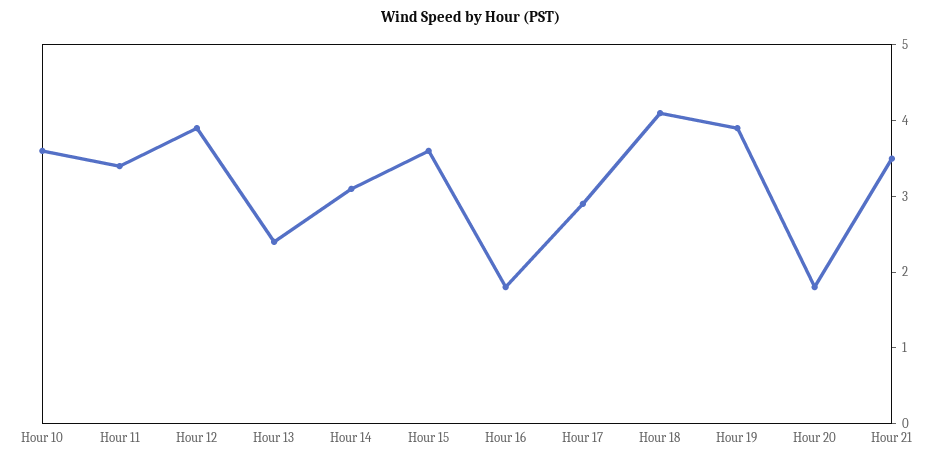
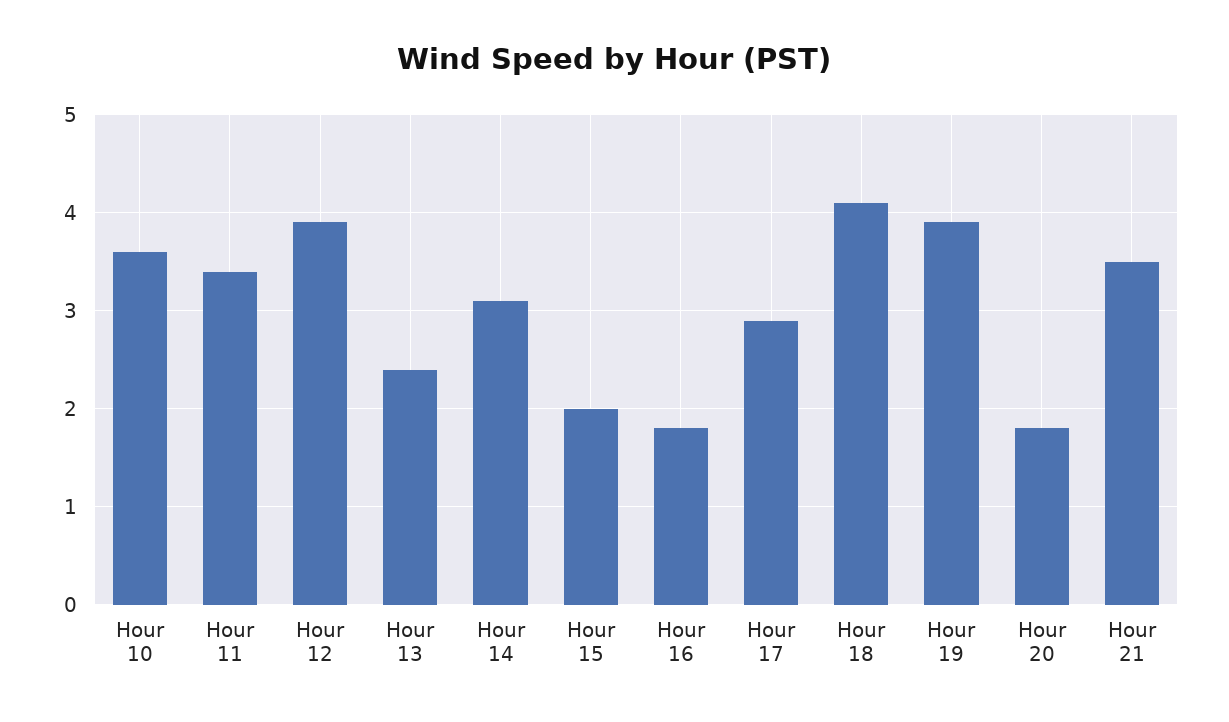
Hour 15: 3.5 -> 2

